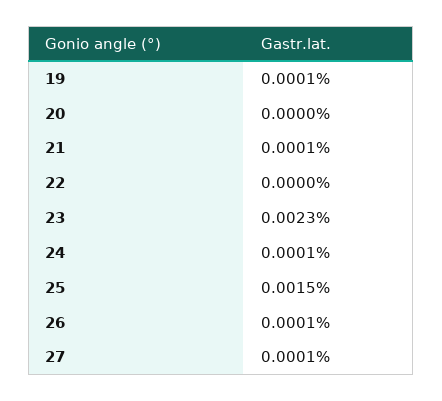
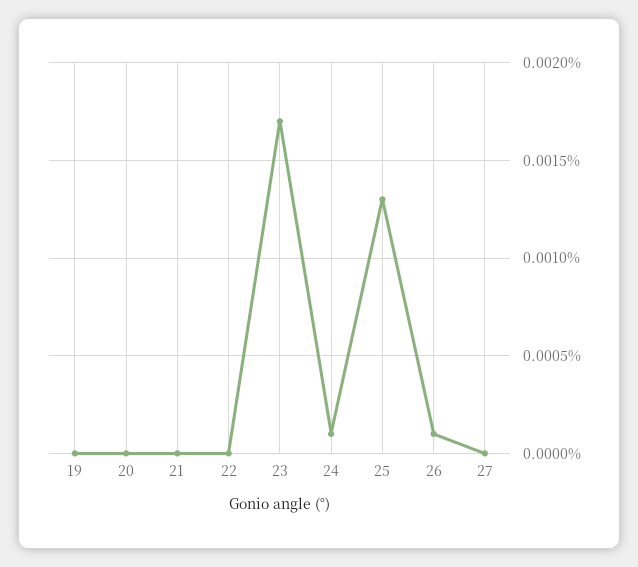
19: 0.0001 -> 0
21: 0.0001 -> 0
23: 0.0023 -> 0.0017
25: 0.0015 -> 0.0013
27: 0.0001 -> 0

